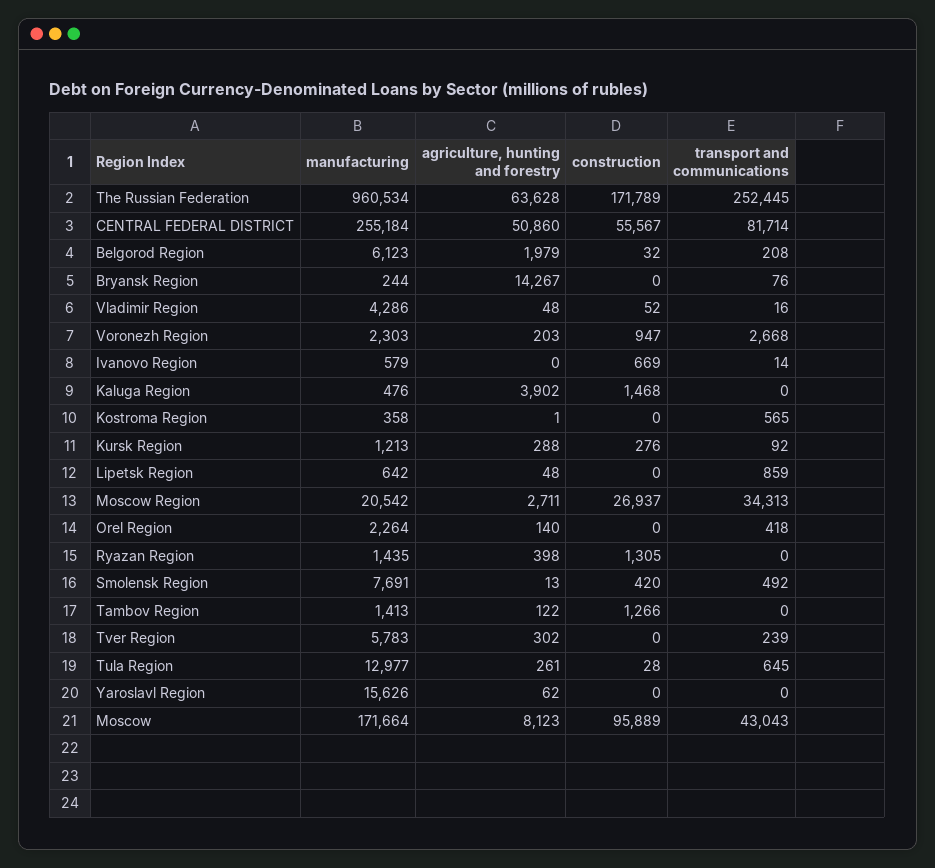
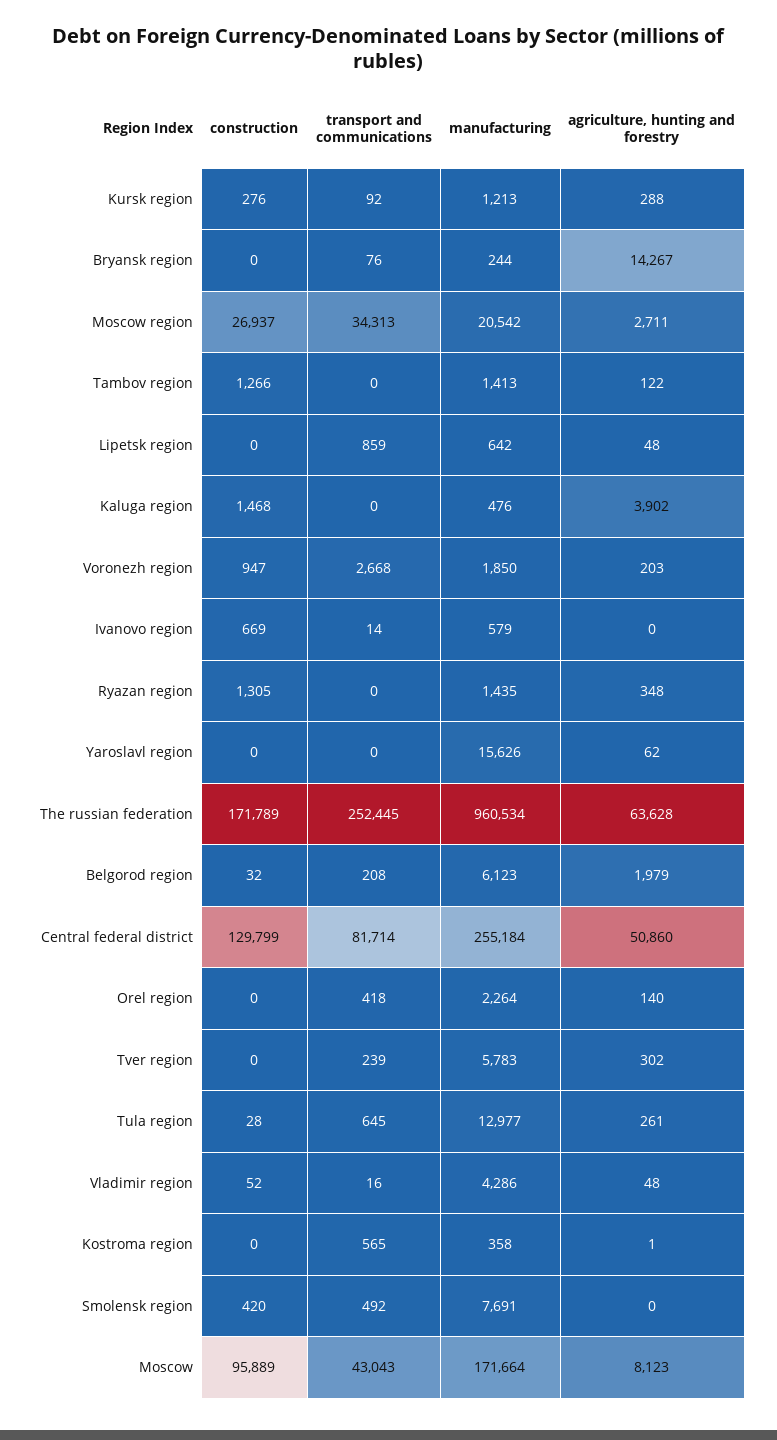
construction, CENTRAL FEDERAL DISTRICT: 55567 -> 129799
manufacturing, Voronezh Region: 2303 -> 1850
agriculture, hunting and forestry, Ryazan Region: 398 -> 348
agriculture, hunting and forestry, Smolensk Region: 13 -> 0

